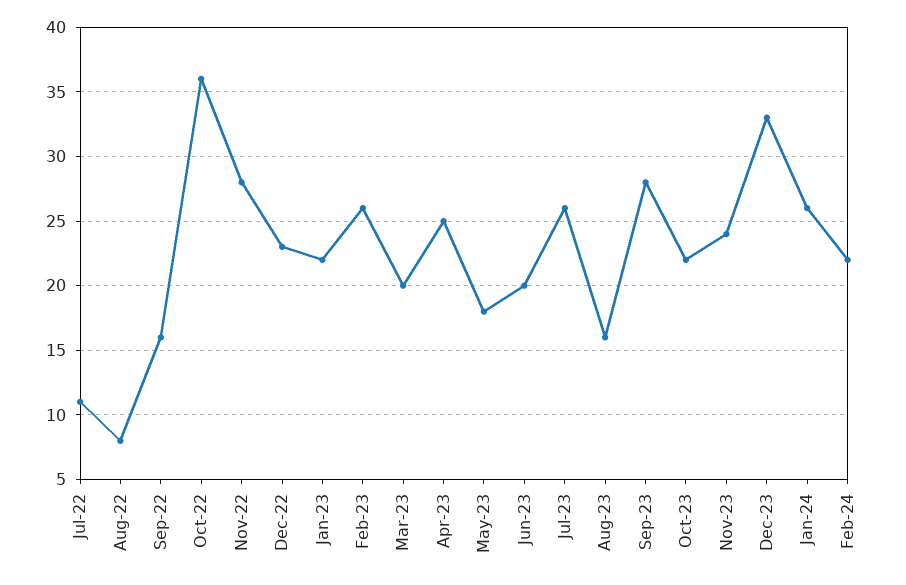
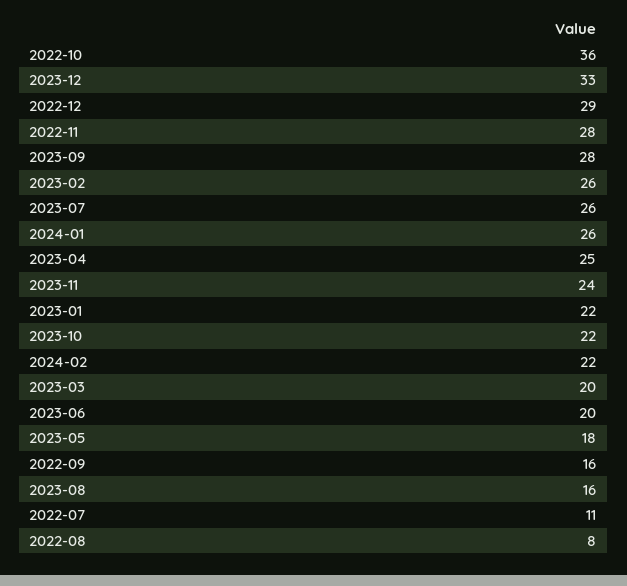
Dec-22: 23 -> 29

